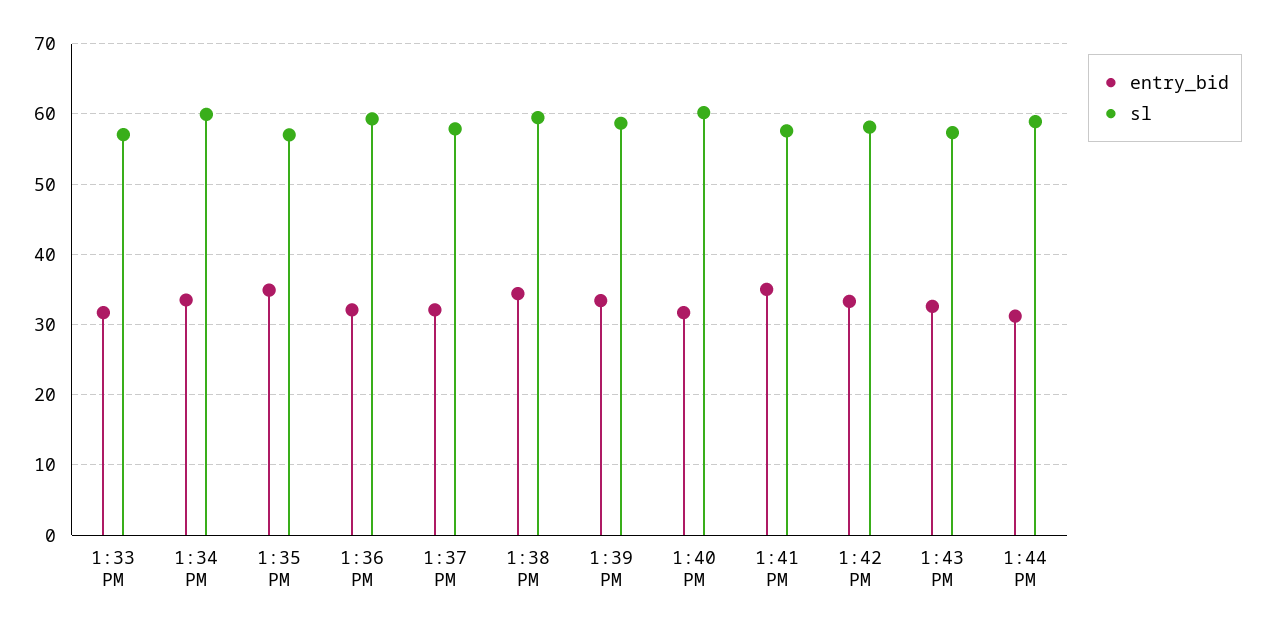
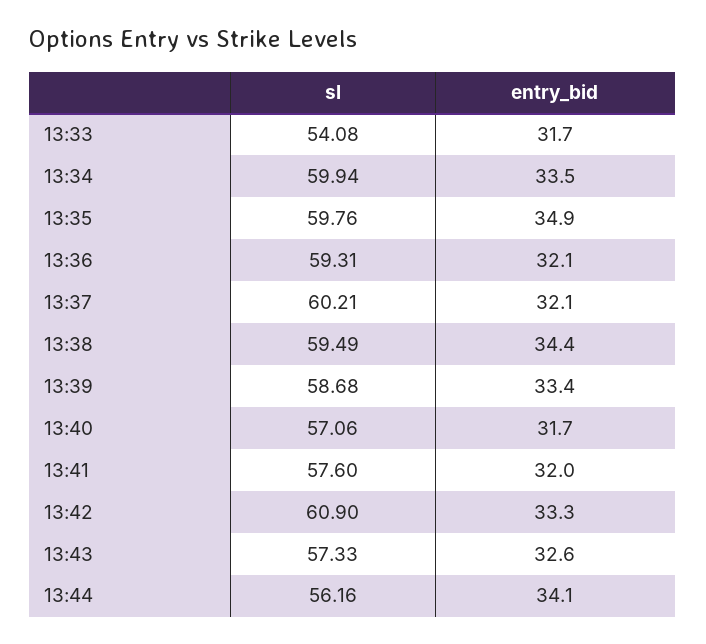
sl, 1:33 PM: 57 -> 54.08
sl, 1:35 PM: 57 -> 59.76
sl, 1:37 PM: 58 -> 60.21
sl, 1:40 PM: 60 -> 57.06
entry_bid, 1:41 PM: 35 -> 32
sl, 1:42 PM: 58 -> 60.9
entry_bid, 1:44 PM: 31 -> 34.1
sl, 1:44 PM: 59 -> 56.16

